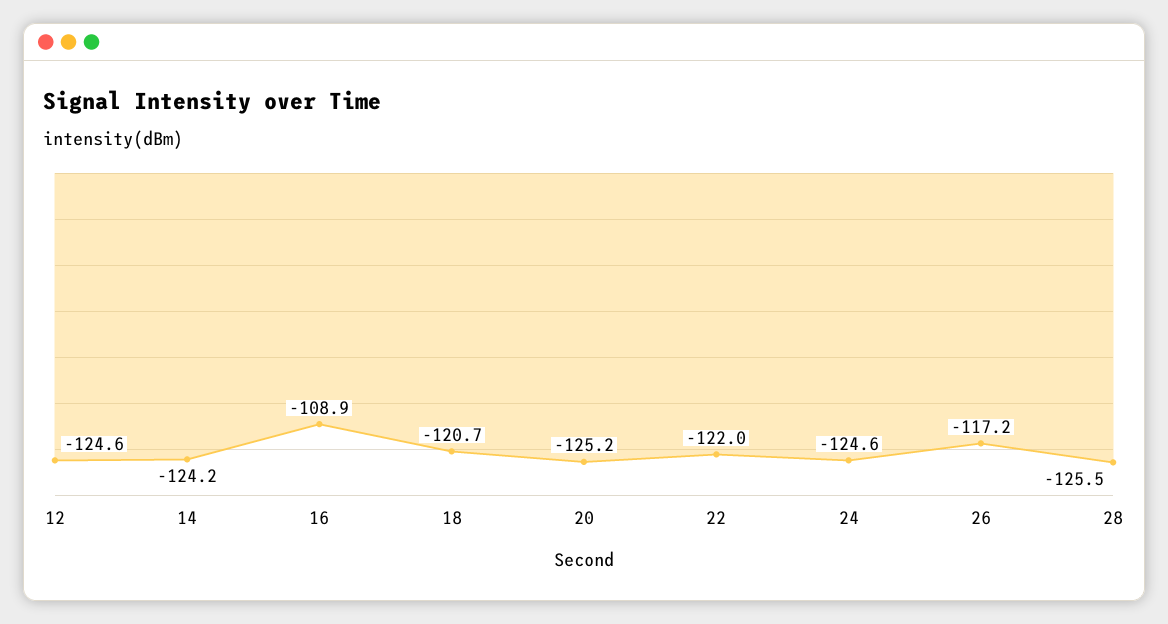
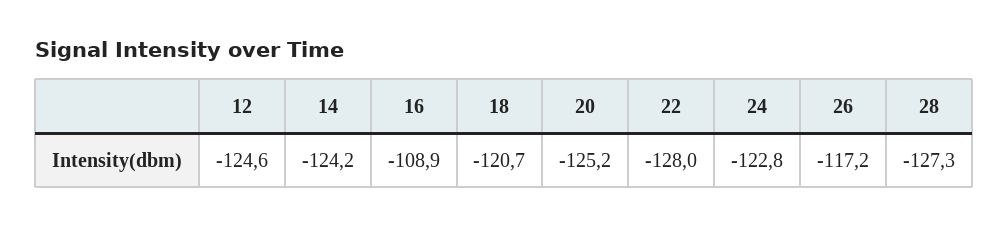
22: -122 -> -128
24: -124.6 -> -122.8
28: -125.5 -> -127.3

